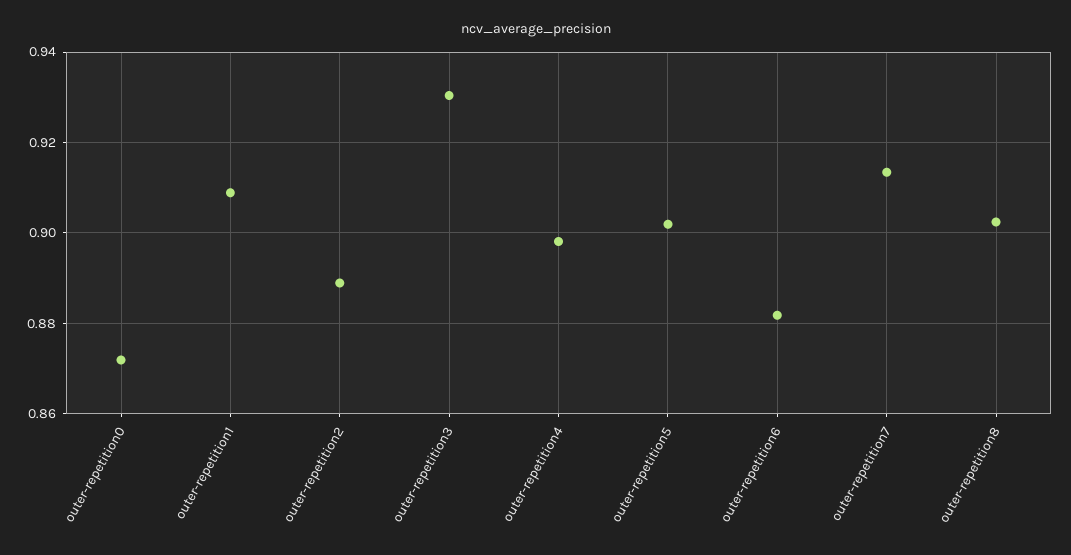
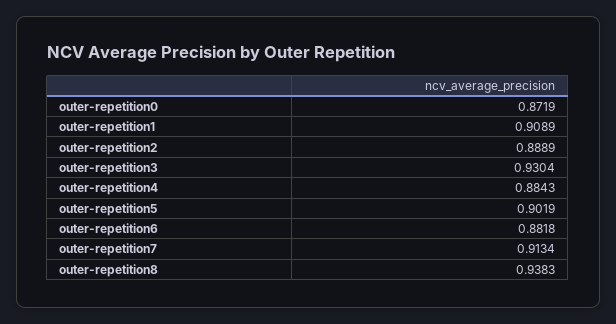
outer-repetition4: 0.898 -> 0.8843
outer-repetition8: 0.902 -> 0.9383

